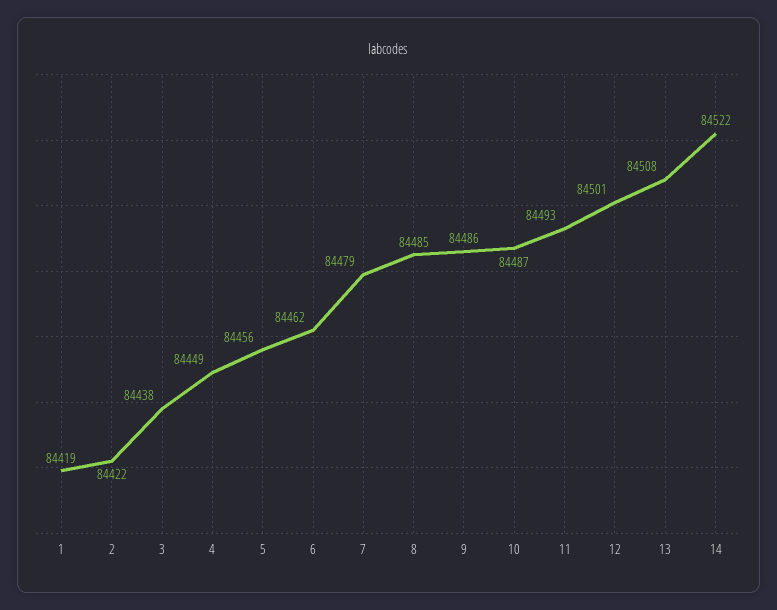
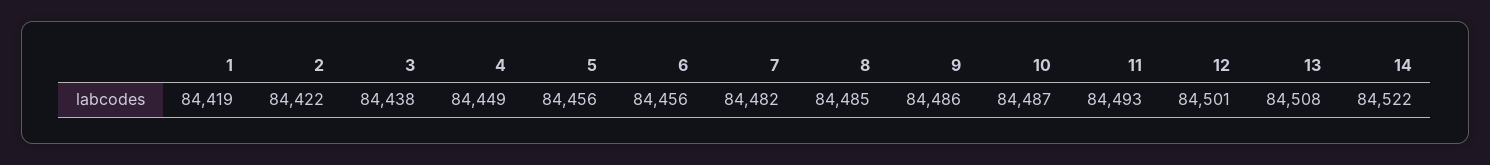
6: 84462 -> 84456
7: 84479 -> 84482

